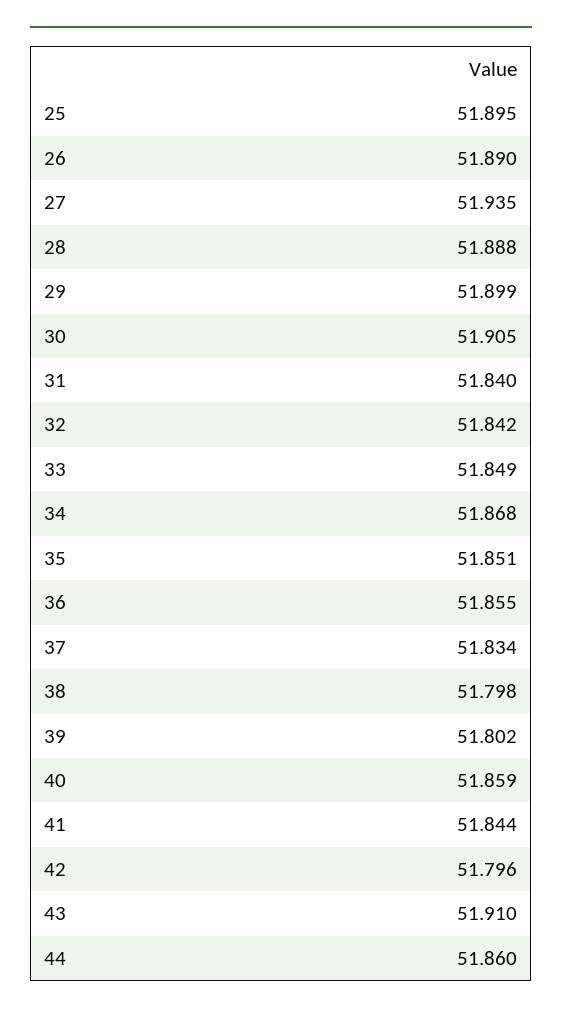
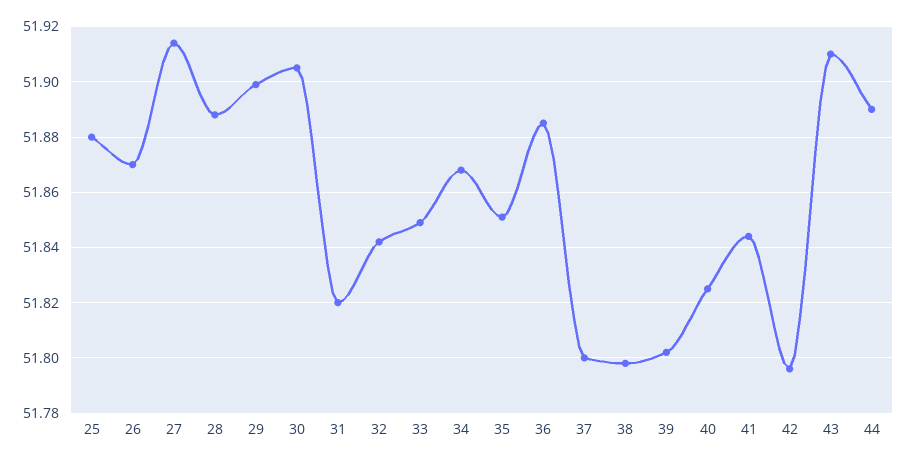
25: 51.895 -> 51.88
26: 51.89 -> 51.87
27: 51.935 -> 51.915
31: 51.84 -> 51.82
36: 51.855 -> 51.885
37: 51.834 -> 51.8
40: 51.859 -> 51.825
44: 51.86 -> 51.89

